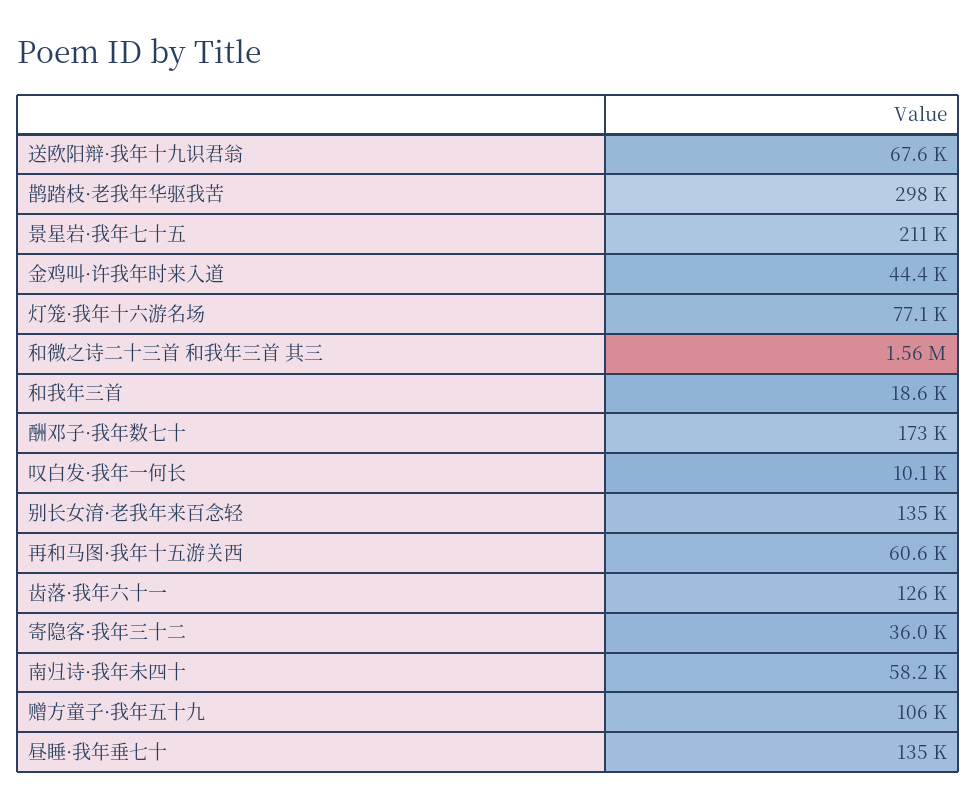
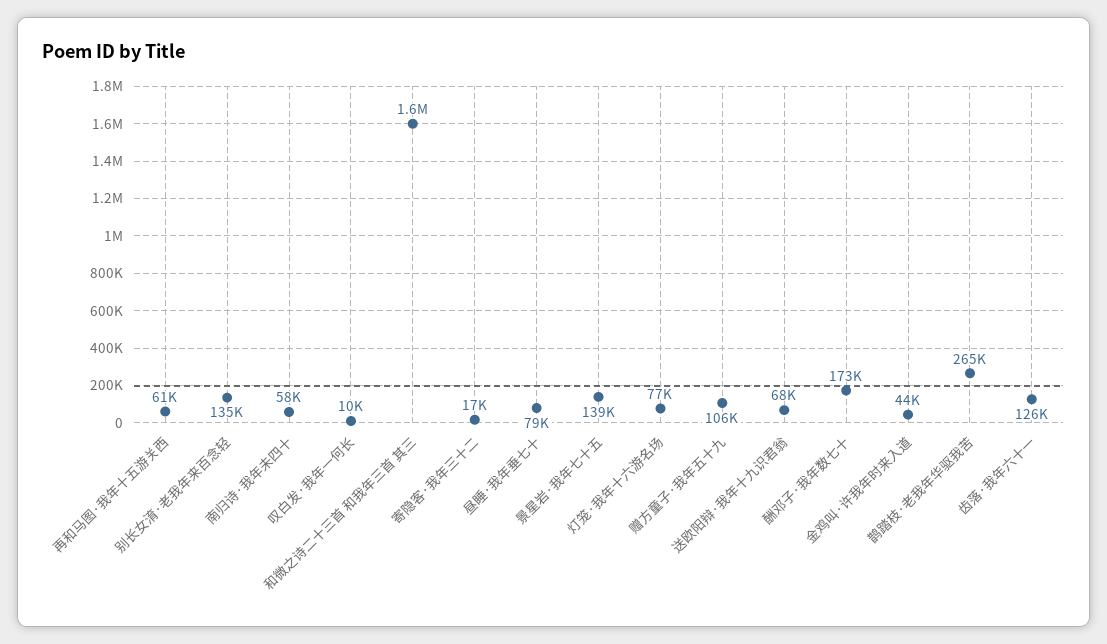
鹊踏枝·老我年华驱我苦: 298000 -> 265000
景星岩·我年七十五: 211000 -> 139000
和我年三首: 18600 -> none
寄隐客·我年三十二: 36000 -> 17000
昼睡·我年垂七十: 135000 -> 79000

